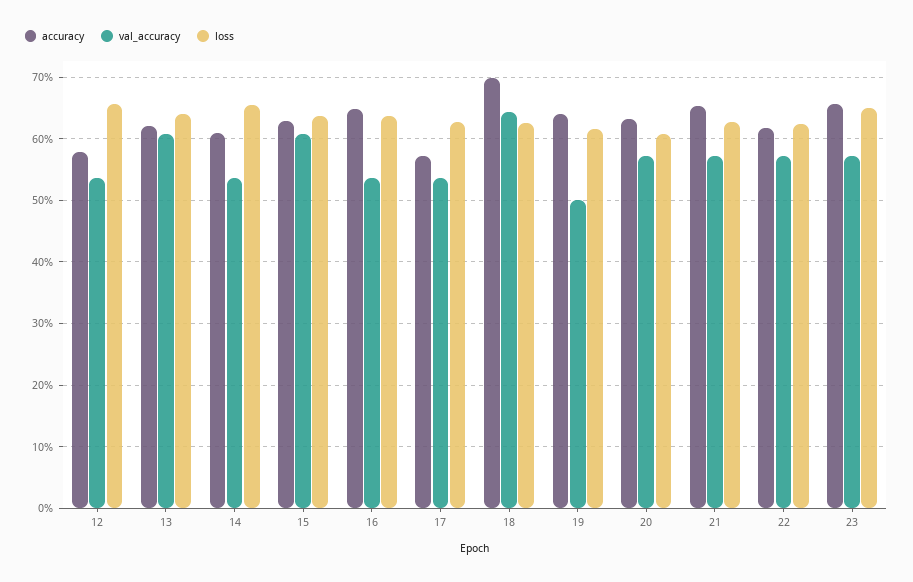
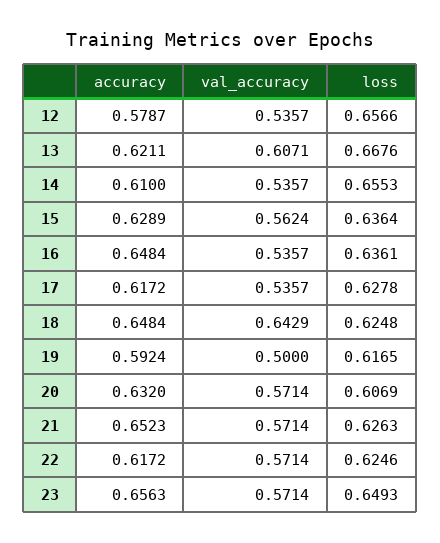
loss, 13: 0.64 -> 0.6676
val_accuracy, 15: 0.61 -> 0.5624
accuracy, 17: 0.57 -> 0.6172
accuracy, 18: 0.7 -> 0.6484
accuracy, 19: 0.64 -> 0.5924

